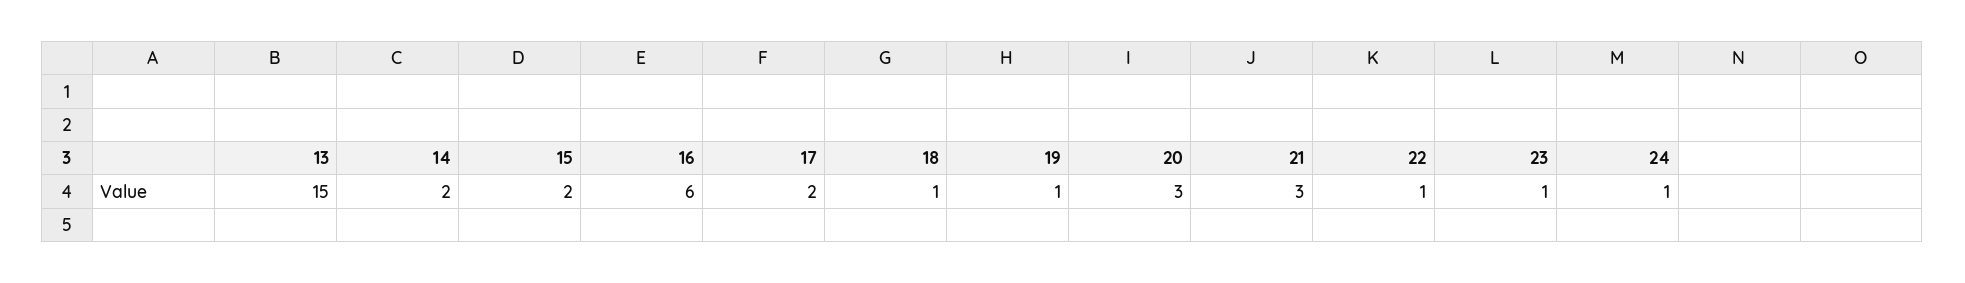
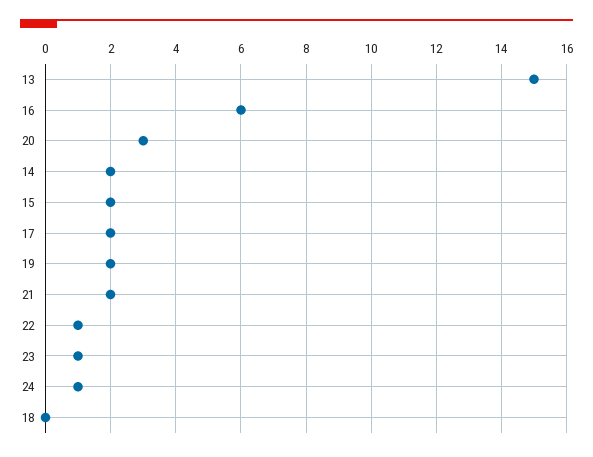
18: 1 -> 0
19: 1 -> 2
21: 3 -> 2

